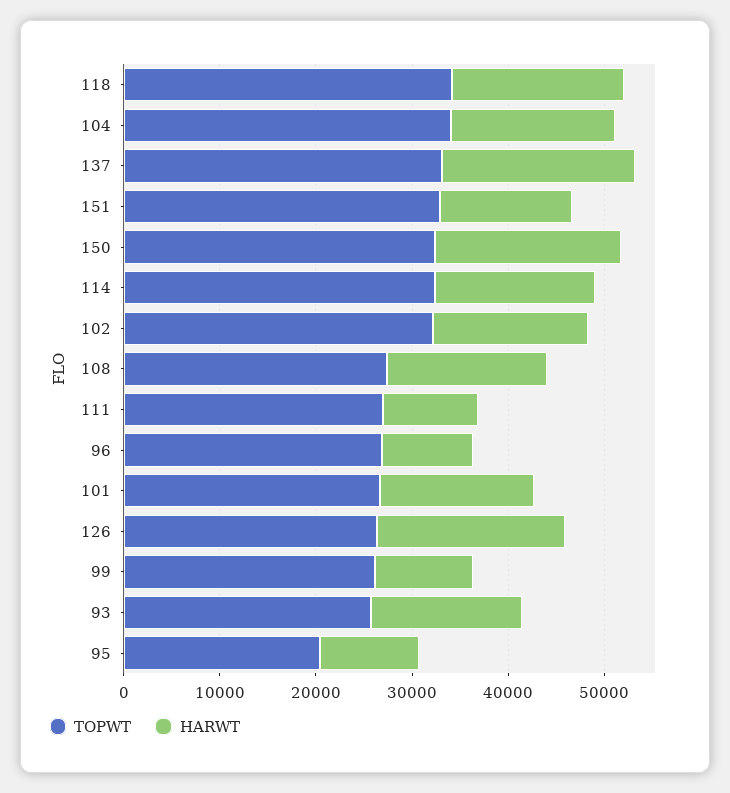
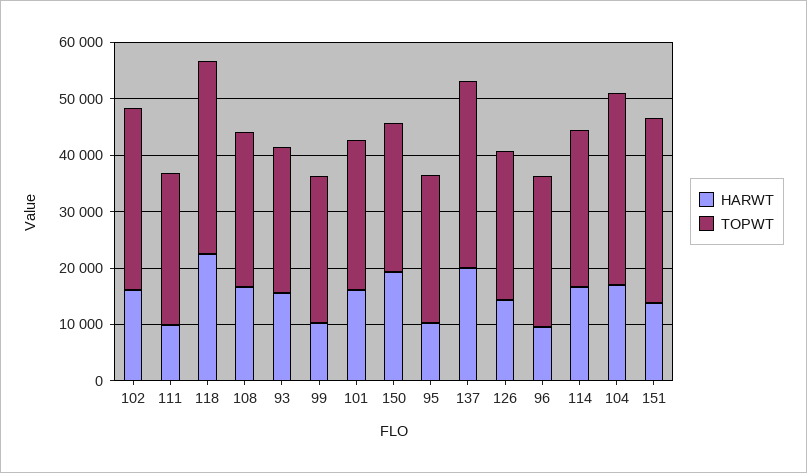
HARWT, 118: 18000 -> 22000
TOPWT, 150: 32000 -> 26000
TOPWT, 114: 32000 -> 28000
HARWT, 126: 20000 -> 14000
TOPWT, 95: 20000 -> 26000

